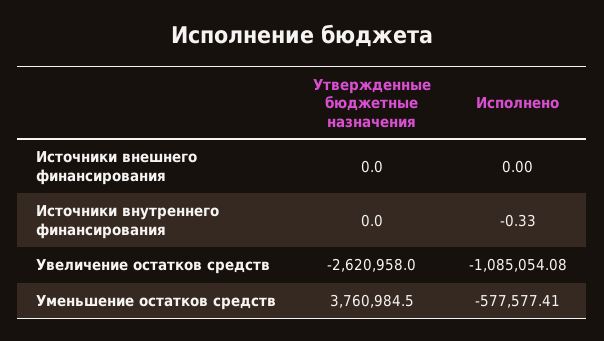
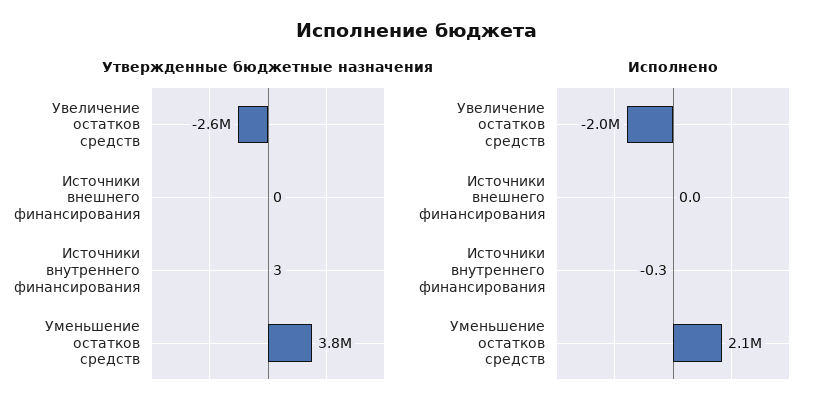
Утвержденные бюджетные назначения, Источники внутреннего финансирования: 0 -> 3
Исполнено, Увеличение остатков средств: -1085054.08 -> -2000000
Исполнено, Уменьшение остатков средств: -577577.41 -> 2100000

